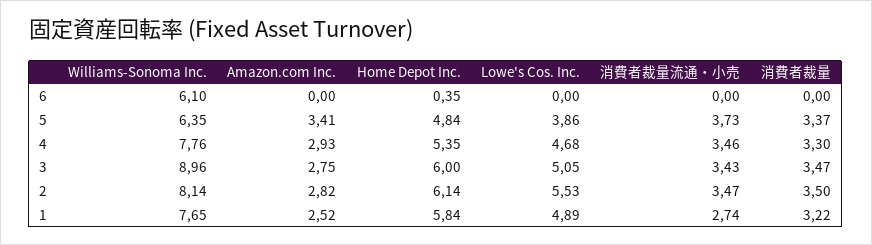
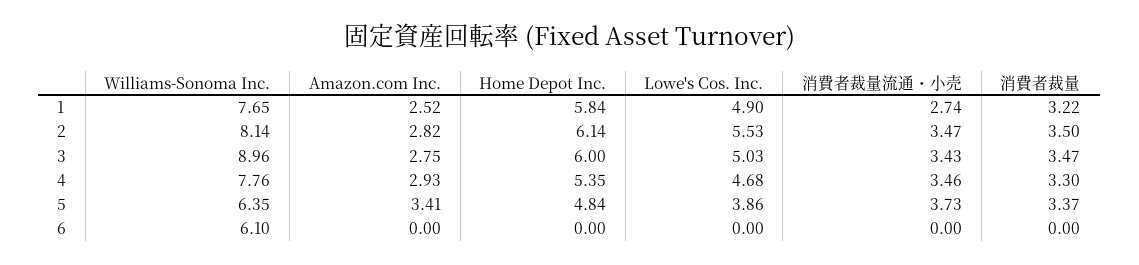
Home Depot Inc., 6: 0.35 -> 0
Lowe's Cos. Inc., 3: 5.05 -> 5.03
Lowe's Cos. Inc., 1: 4.89 -> 4.9

